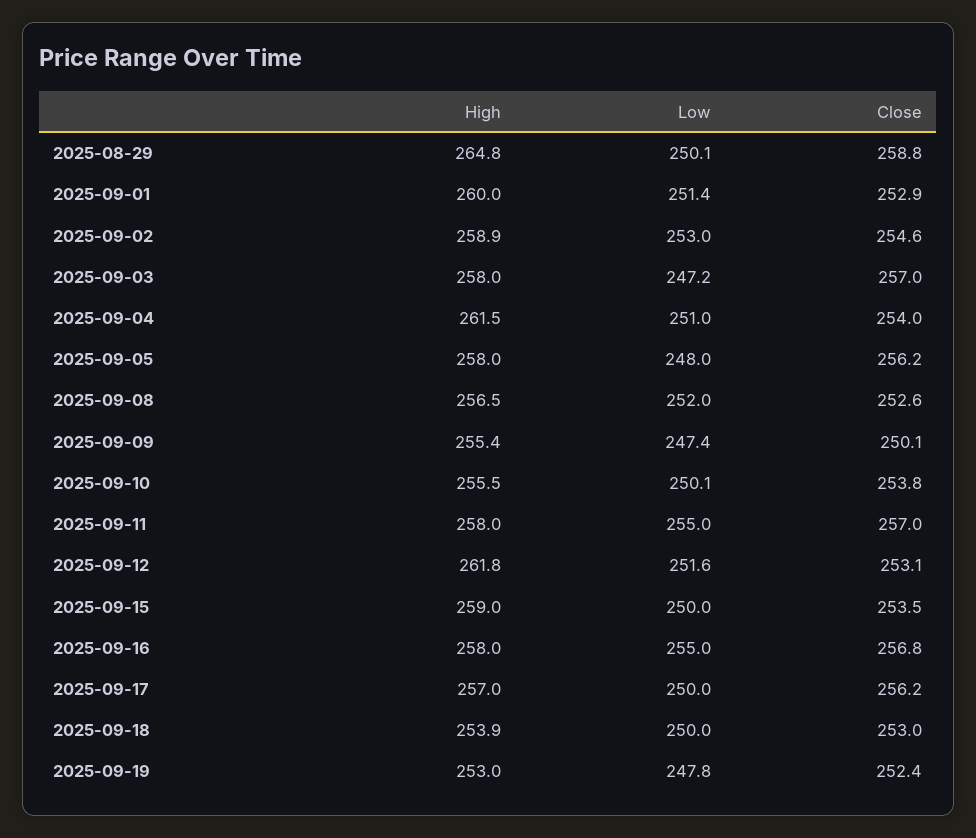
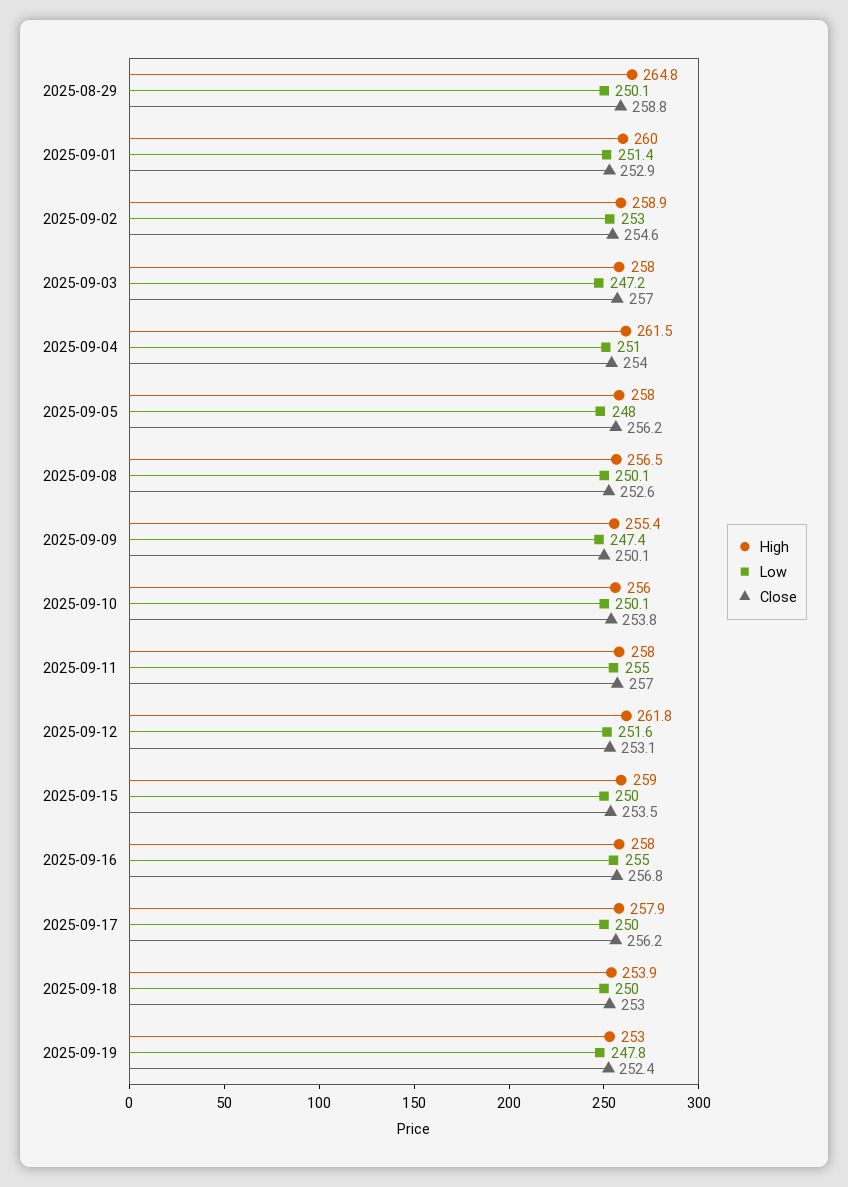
Low, 2025-09-08: 252 -> 250.1
High, 2025-09-10: 255.5 -> 256
High, 2025-09-17: 257 -> 257.9

